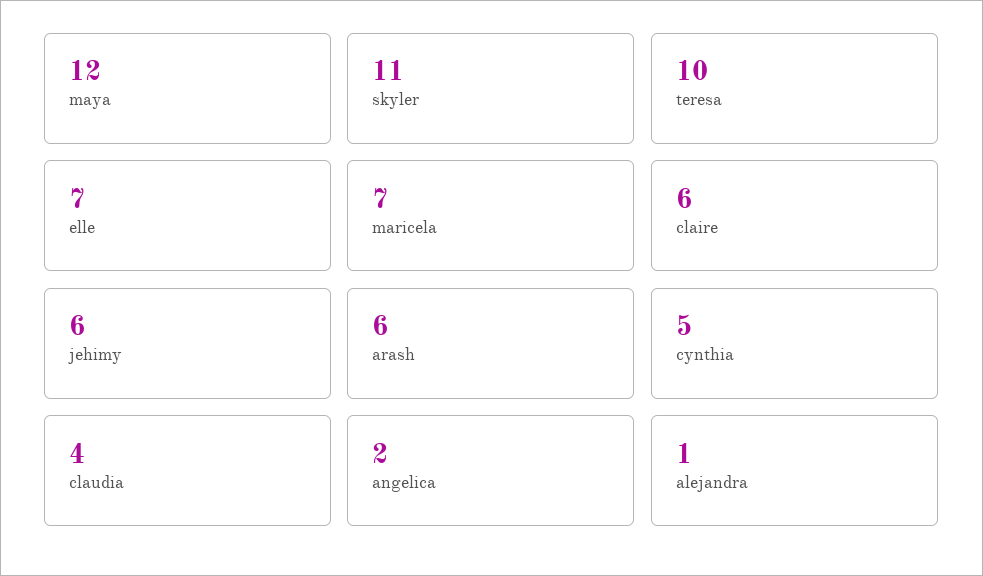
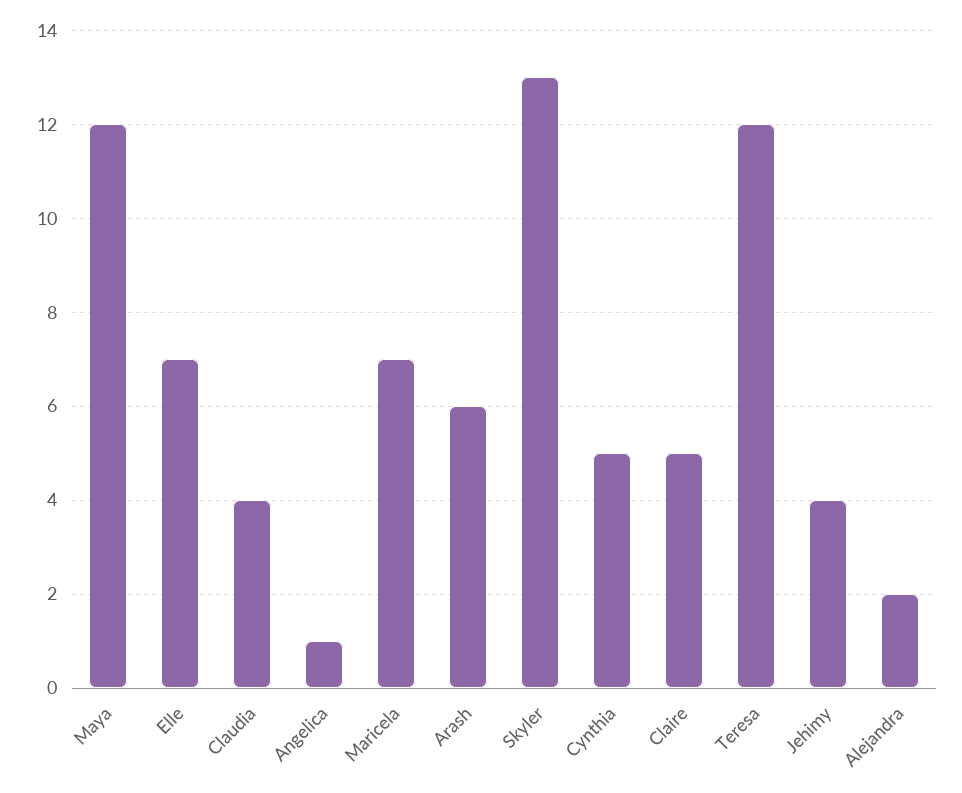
skyler: 11 -> 13
teresa: 10 -> 12
claire: 6 -> 5
jehimy: 6 -> 4
angelica: 2 -> 1
alejandra: 1 -> 2

